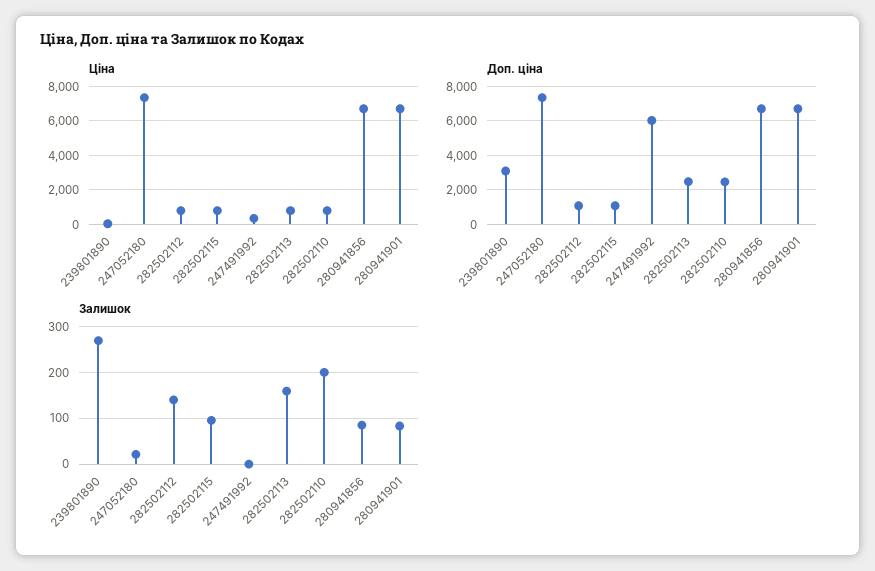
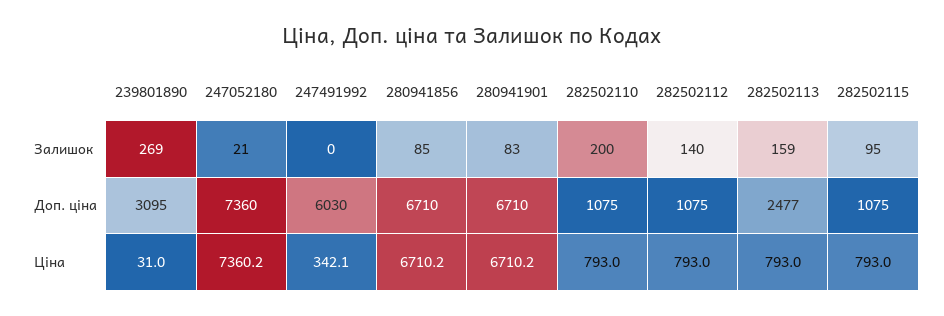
Доп. ціна, 282502110: 2500 -> 1075

